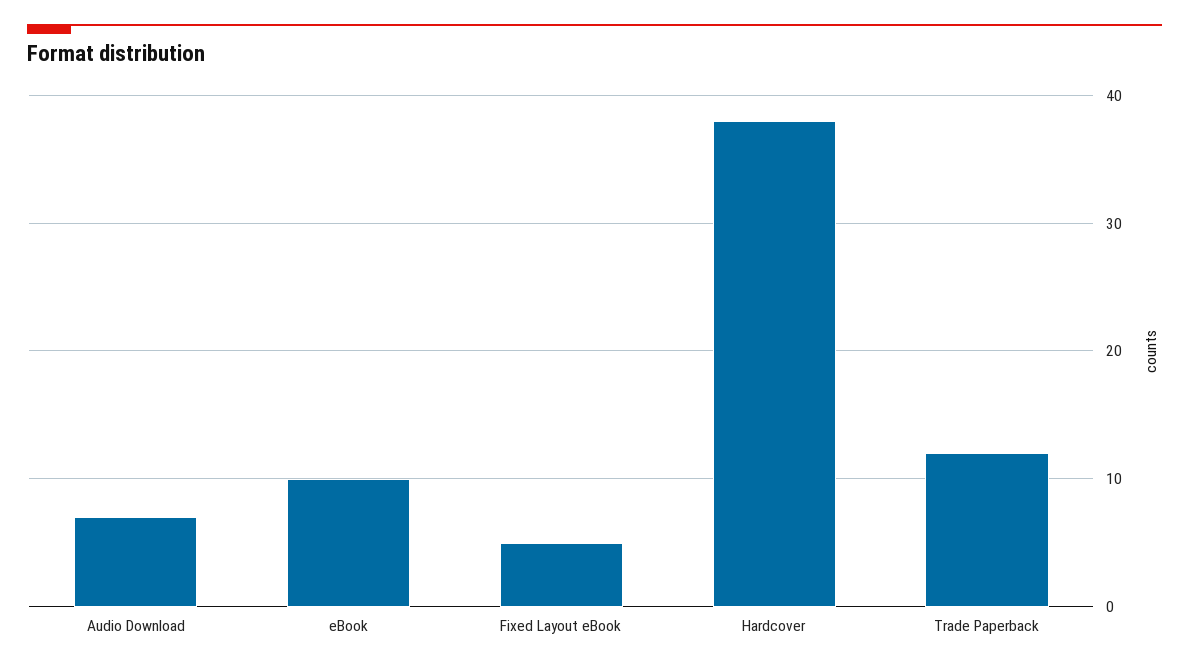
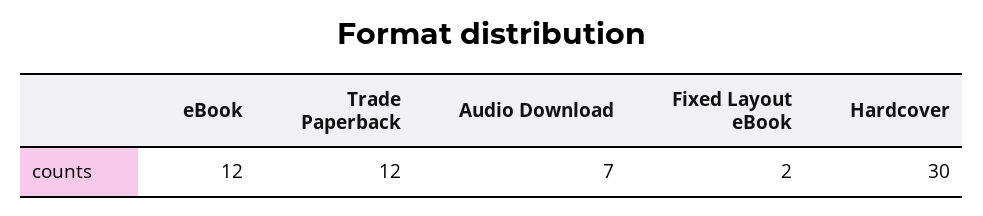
eBook: 10 -> 12
Fixed Layout eBook: 5 -> 2
Hardcover: 38 -> 30

